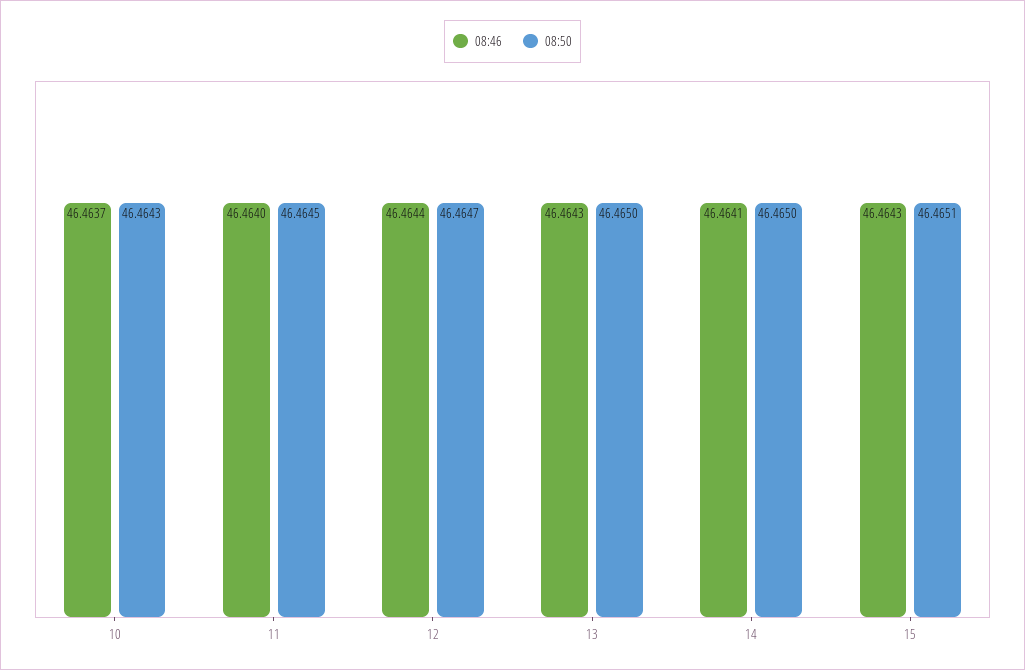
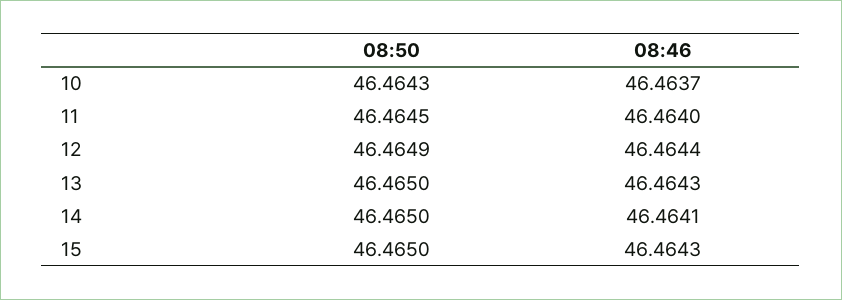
08:50, 12: 46.4647 -> 46.4649
08:50, 15: 46.4651 -> 46.465

